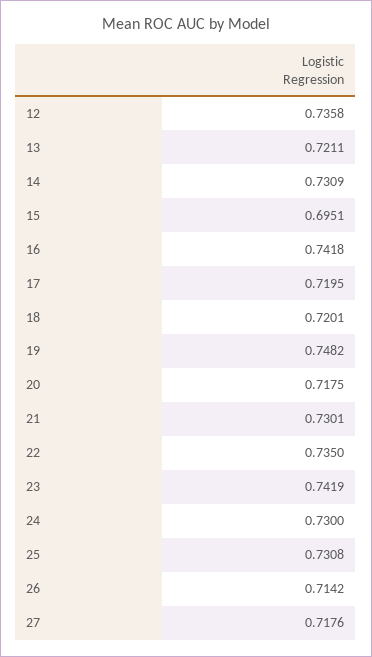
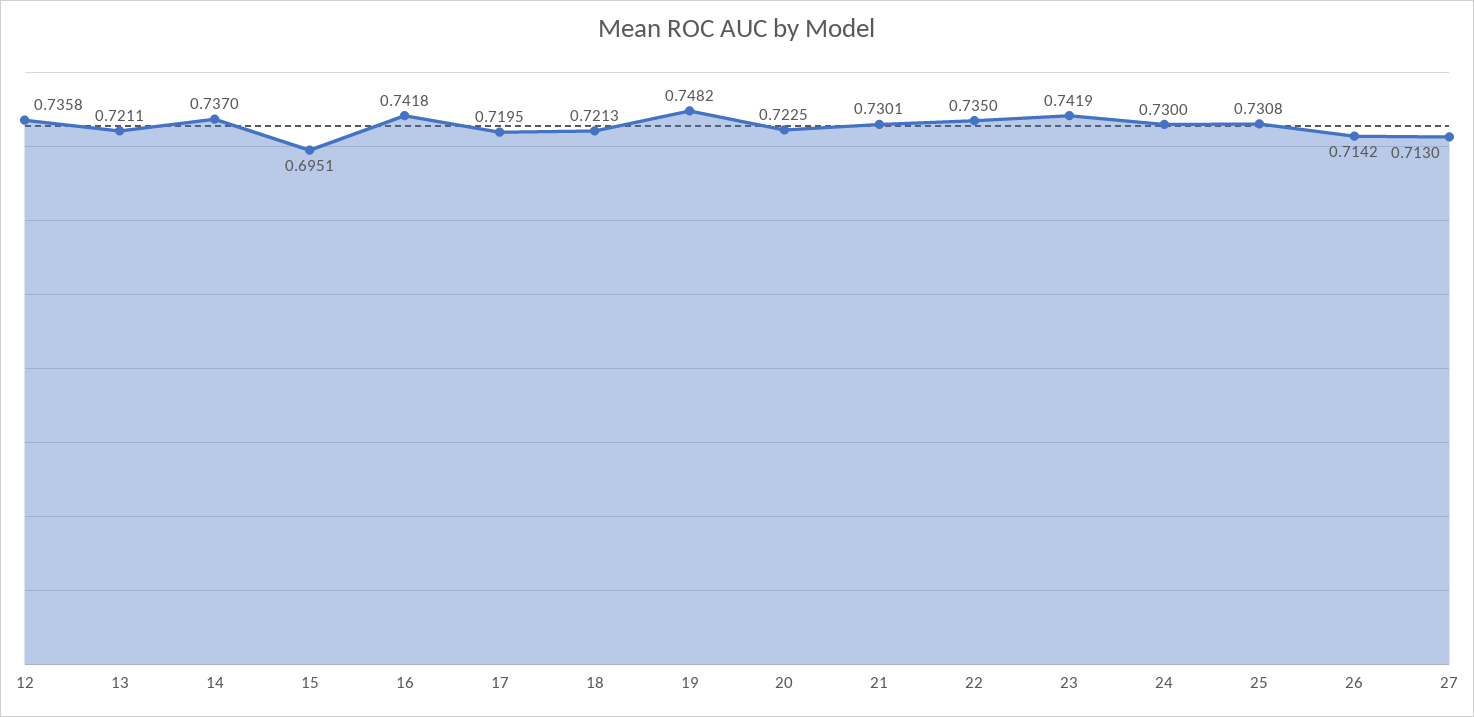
14: 0.7309 -> 0.737
18: 0.7201 -> 0.7213
20: 0.7175 -> 0.7225
27: 0.7176 -> 0.713

